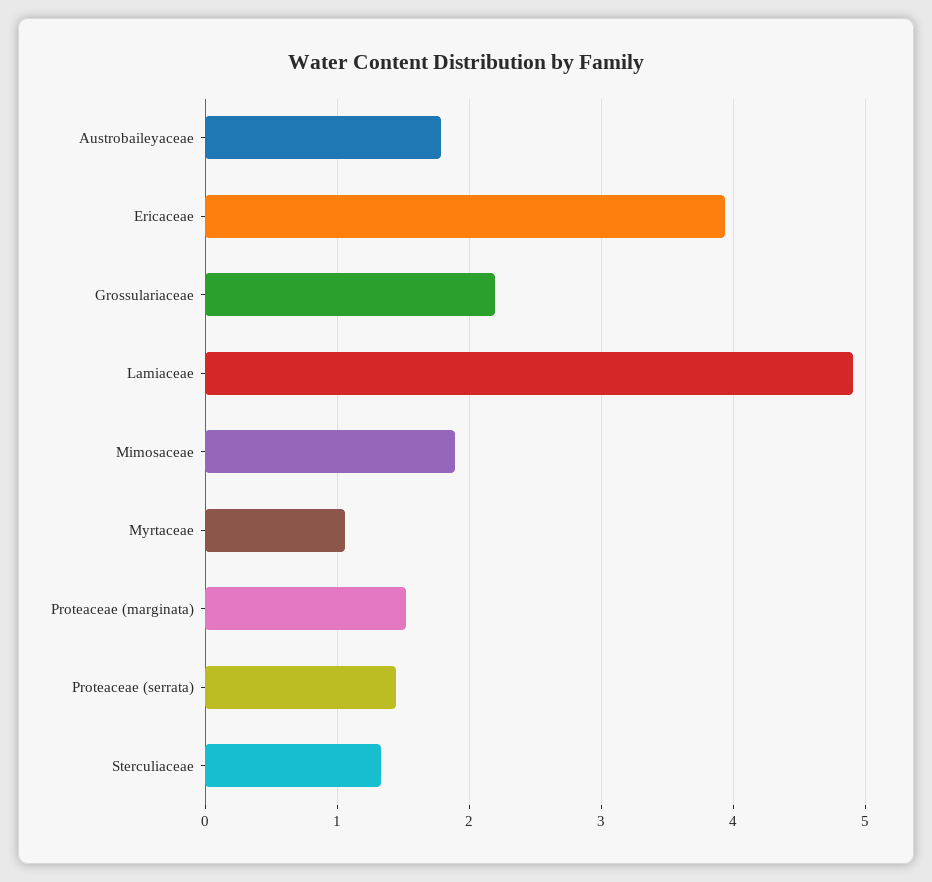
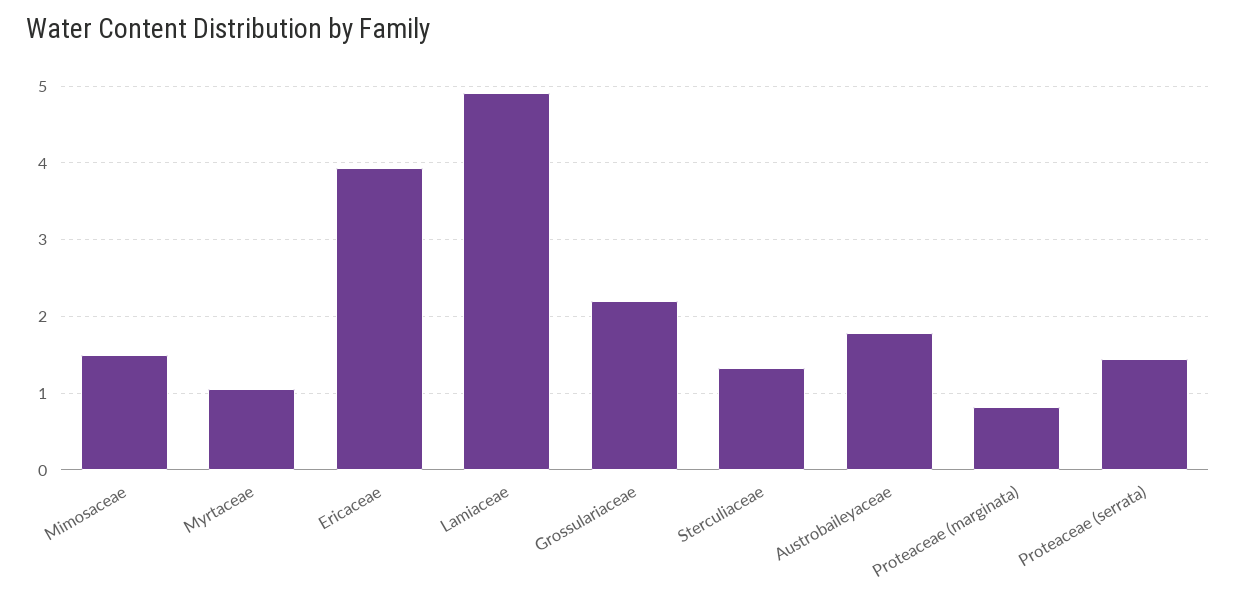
Mimosaceae: 1.9 -> 1.5
Proteaceae (marginata): 1.5 -> 0.8

